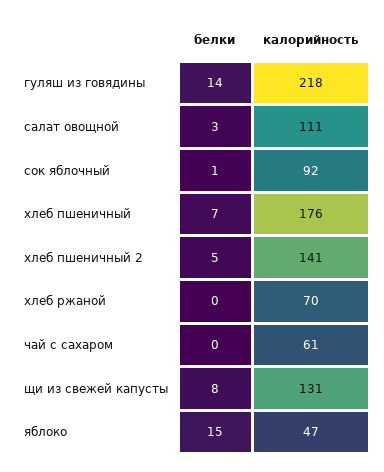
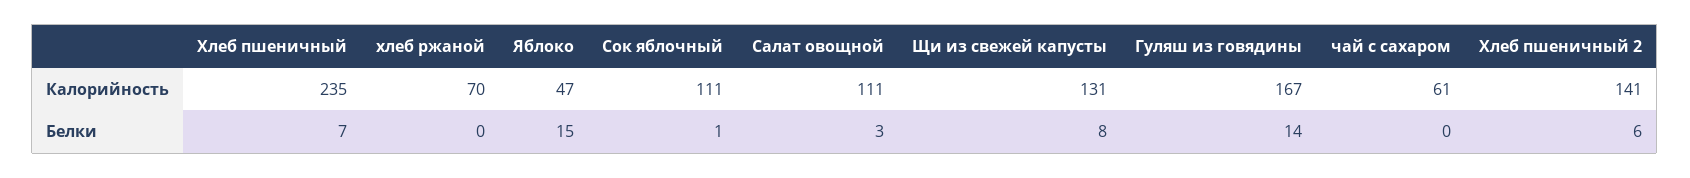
калорийность, гуляш из говядины: 218 -> 167
калорийность, сок яблочный: 92 -> 111
калорийность, хлеб пшеничный: 176 -> 235
белки, хлеб пшеничный 2: 5 -> 6

